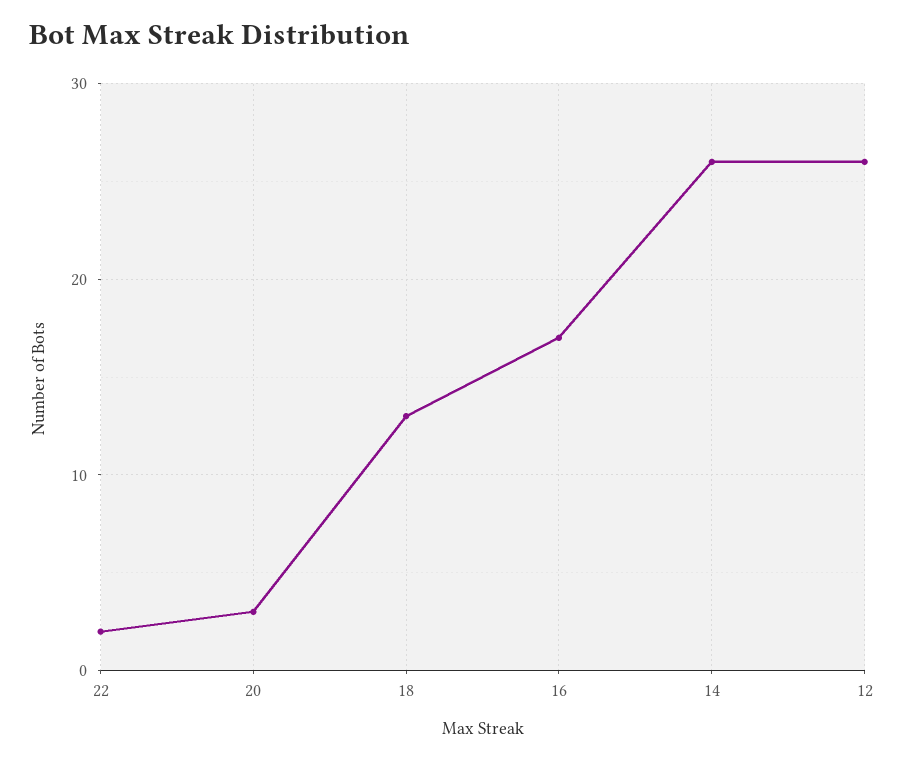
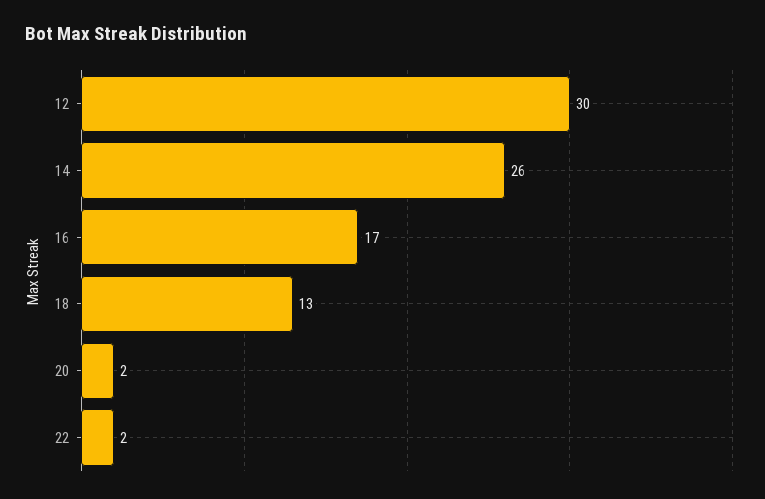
20: 3 -> 2
12: 26 -> 30

